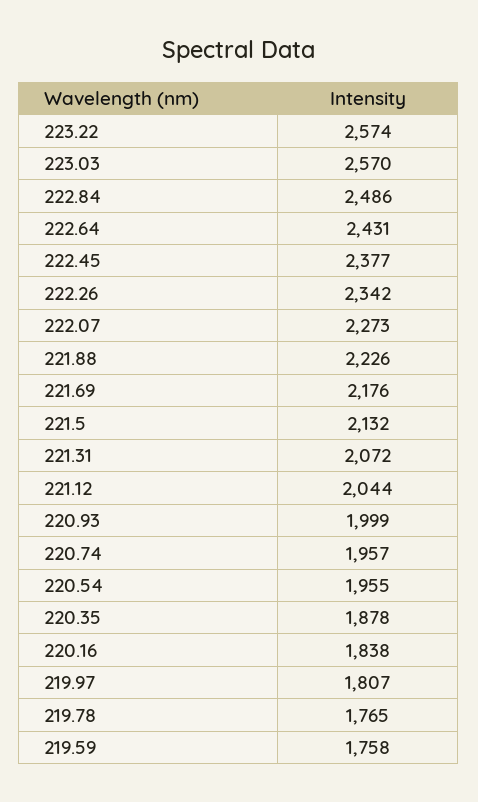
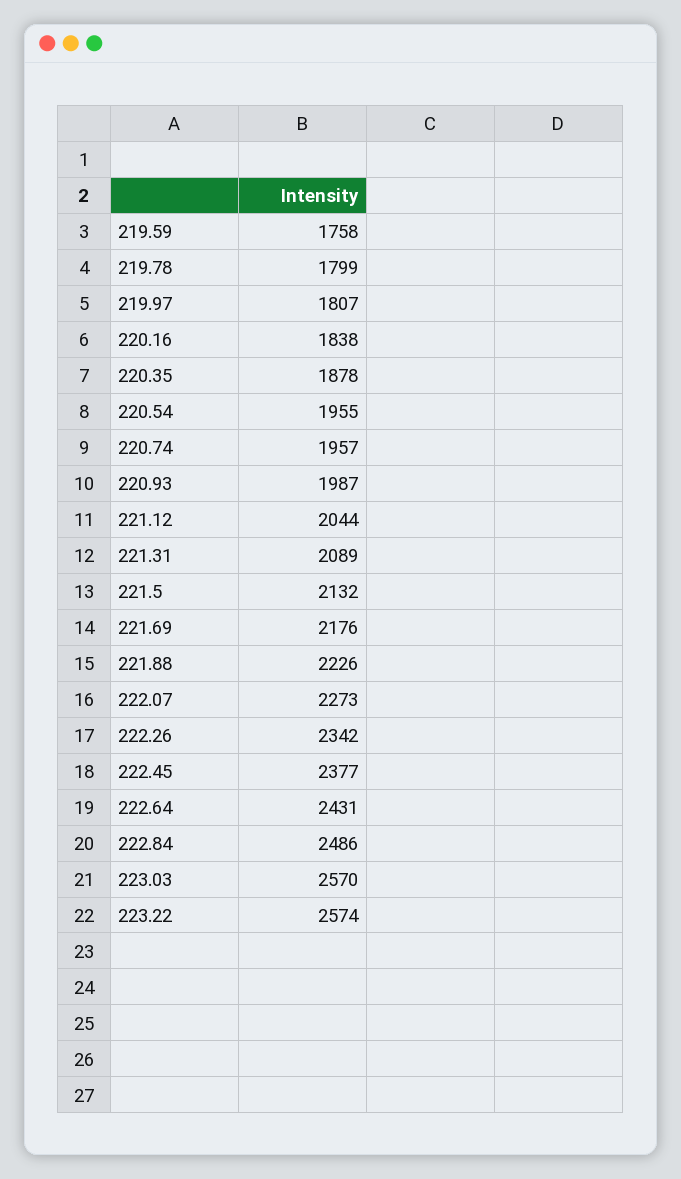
221.31: 2072 -> 2089
220.93: 1999 -> 1987
219.78: 1765 -> 1799

